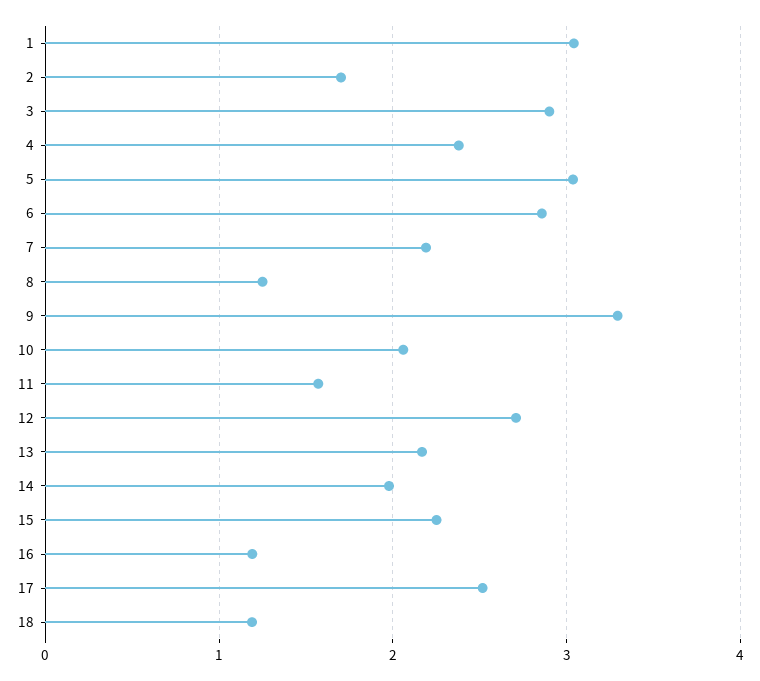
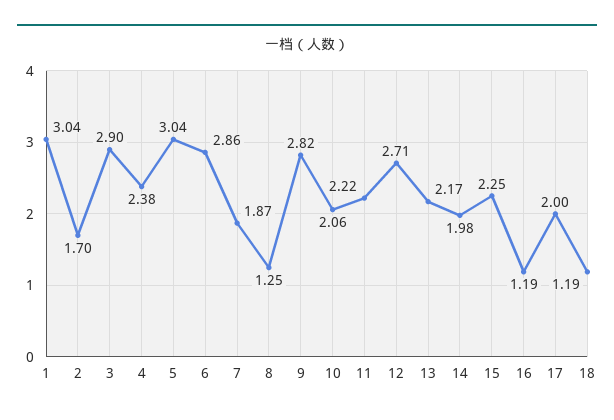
7: 2.2 -> 1.87
9: 3.3 -> 2.82
11: 1.6 -> 2.22
17: 2.5 -> 2

